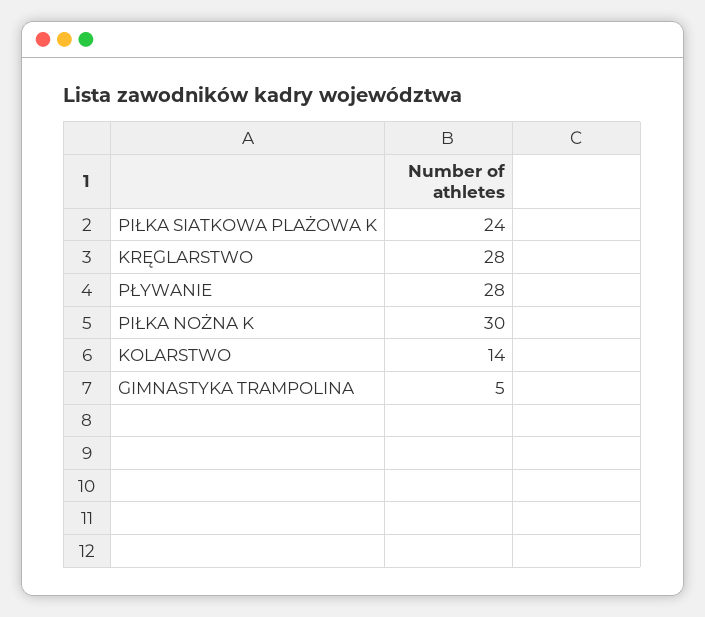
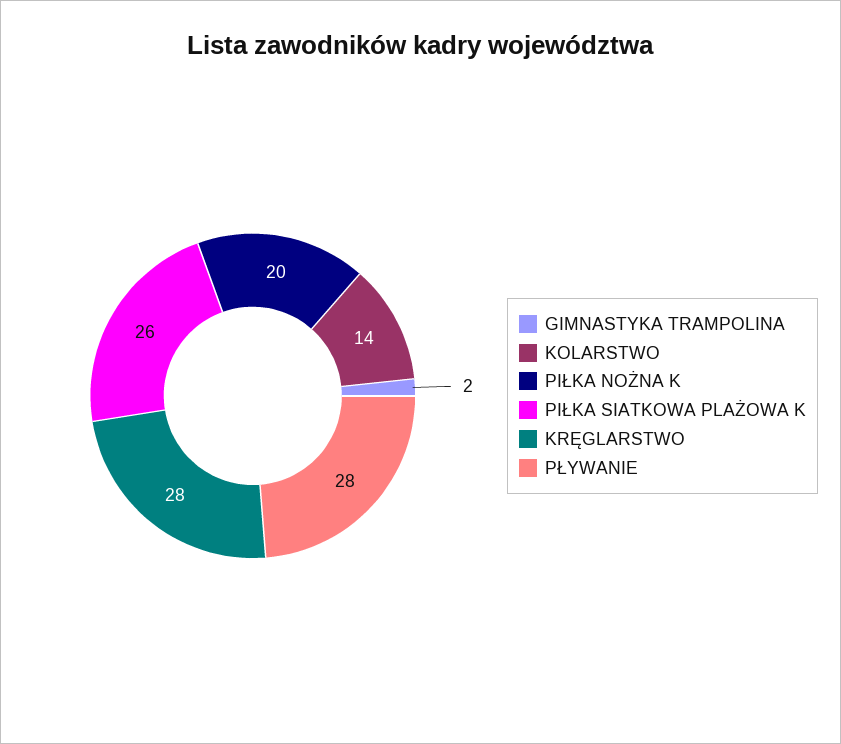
PIŁKA SIATKOWA PLAŻOWA K: 24 -> 26
PIŁKA NOŻNA K: 30 -> 20
GIMNASTYKA TRAMPOLINA: 5 -> 2

